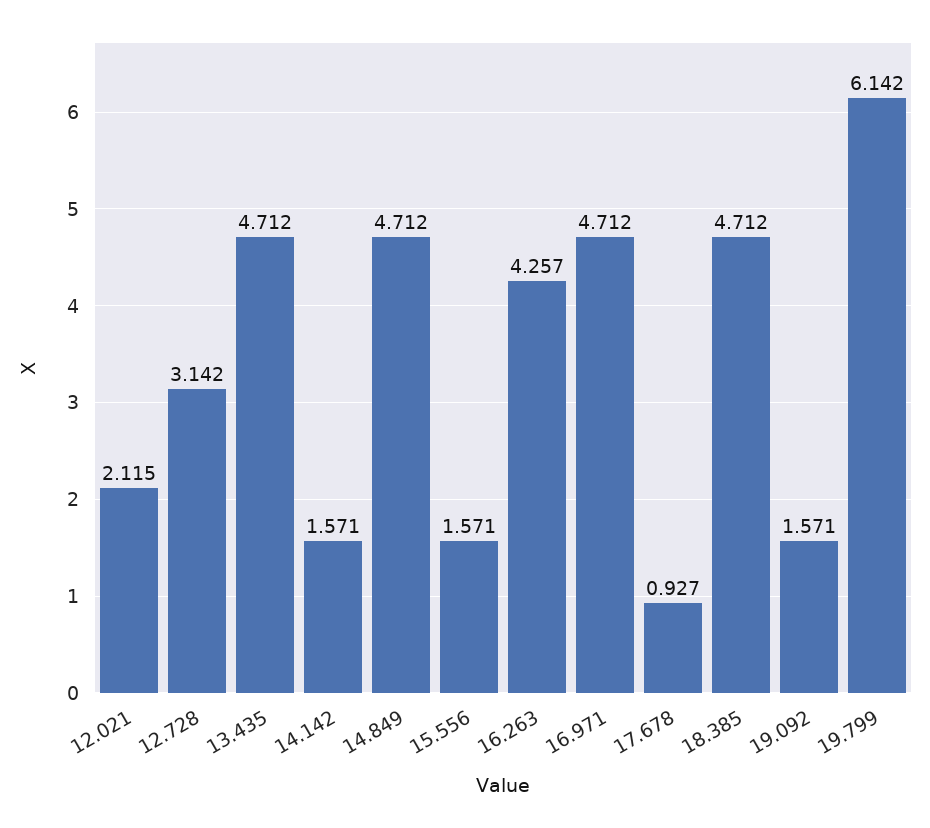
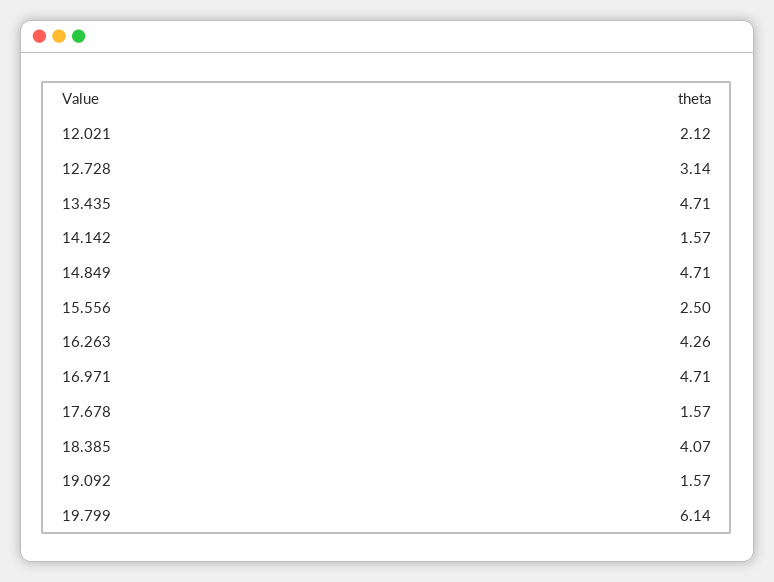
15.556: 1.571 -> 2.5
17.678: 0.927 -> 1.57
18.385: 4.712 -> 4.07

